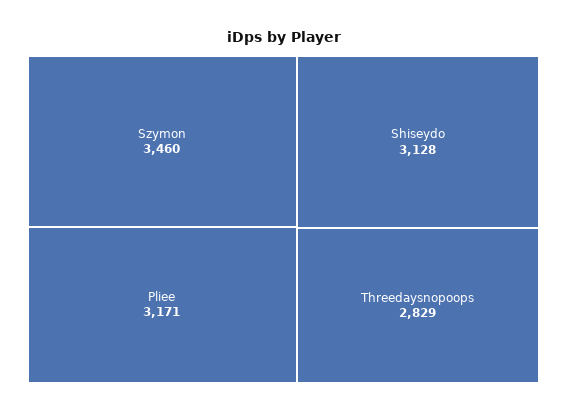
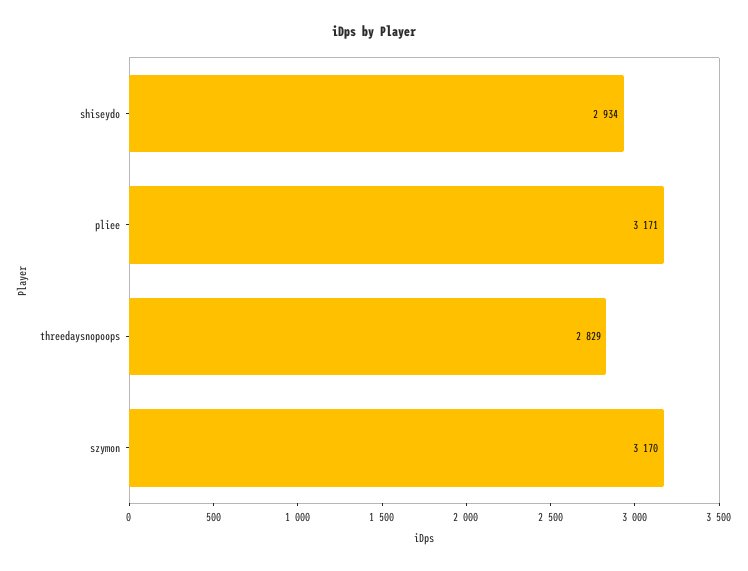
Szymon: 3460 -> 3170
Shiseydo: 3128 -> 2934

